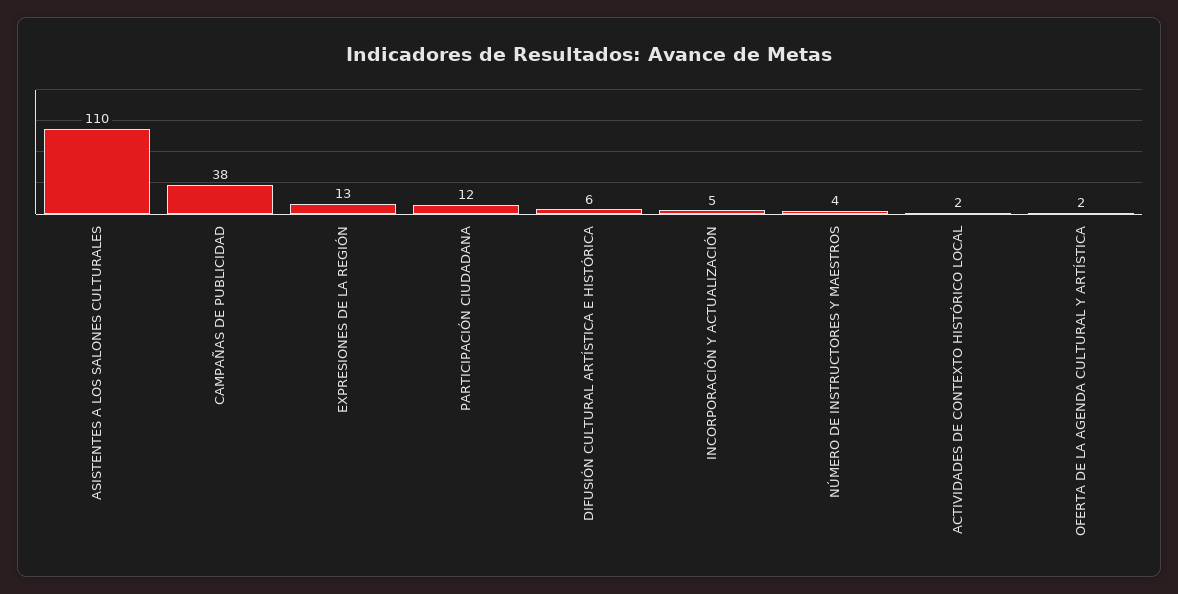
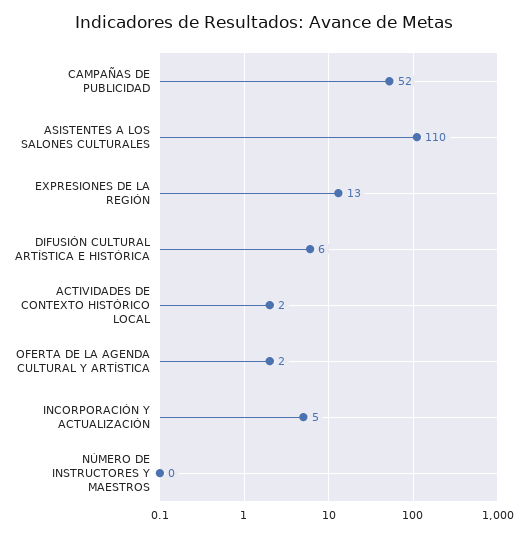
CAMPAÑAS DE PUBLICIDAD: 38 -> 52
PARTICIPACIÓN CIUDADANA: 12 -> none
NÚMERO DE INSTRUCTORES Y MAESTROS: 4 -> 0

